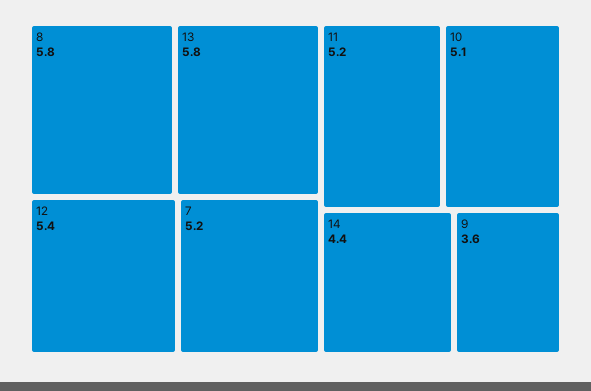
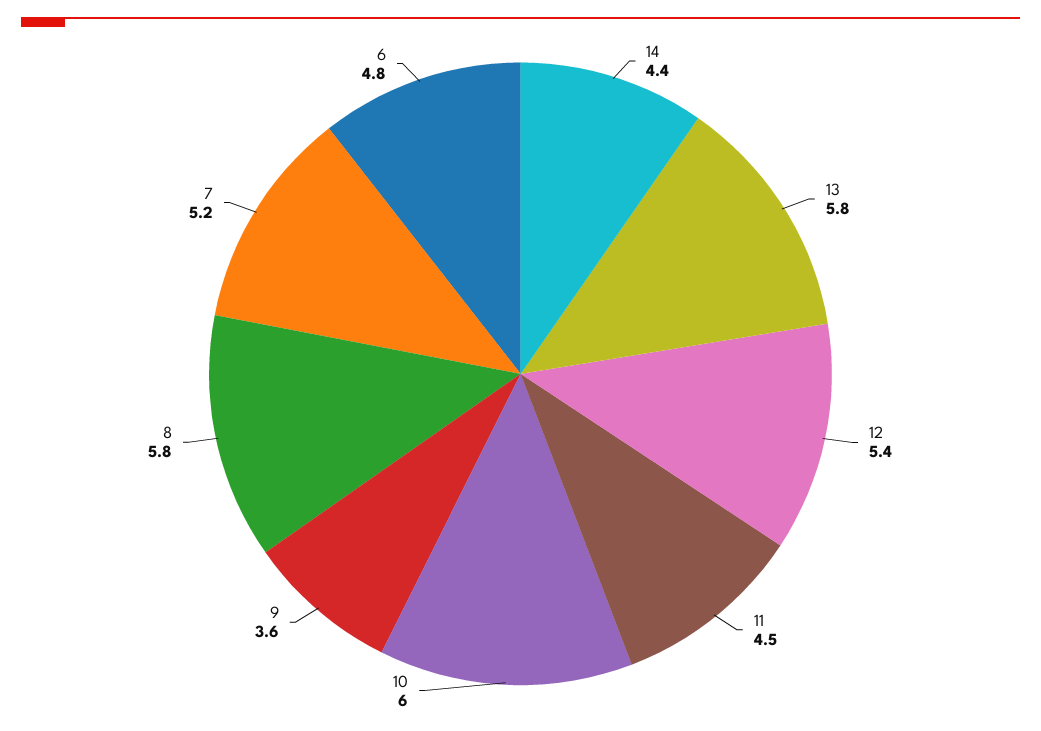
11: 5.2 -> 4.5
10: 5.1 -> 6
6: none -> 4.8

